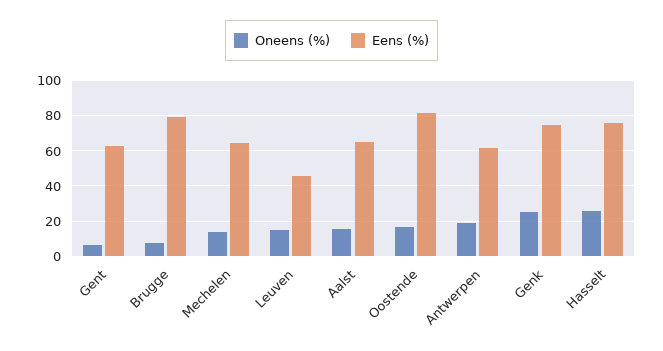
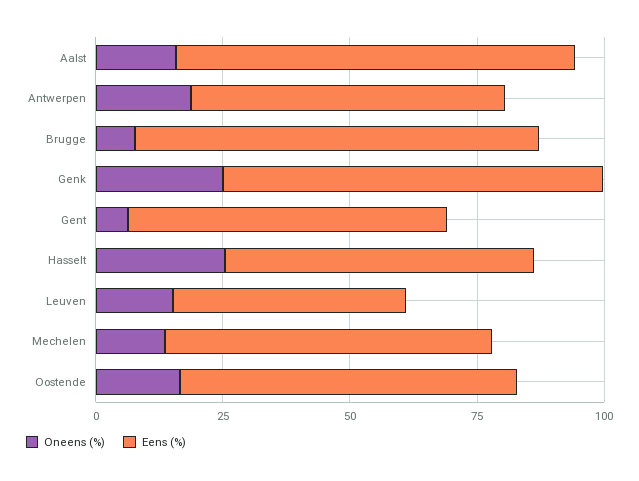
Eens (%), Aalst: 65 -> 80
Eens (%), Oostende: 80 -> 65
Eens (%), Hasselt: 75 -> 60

